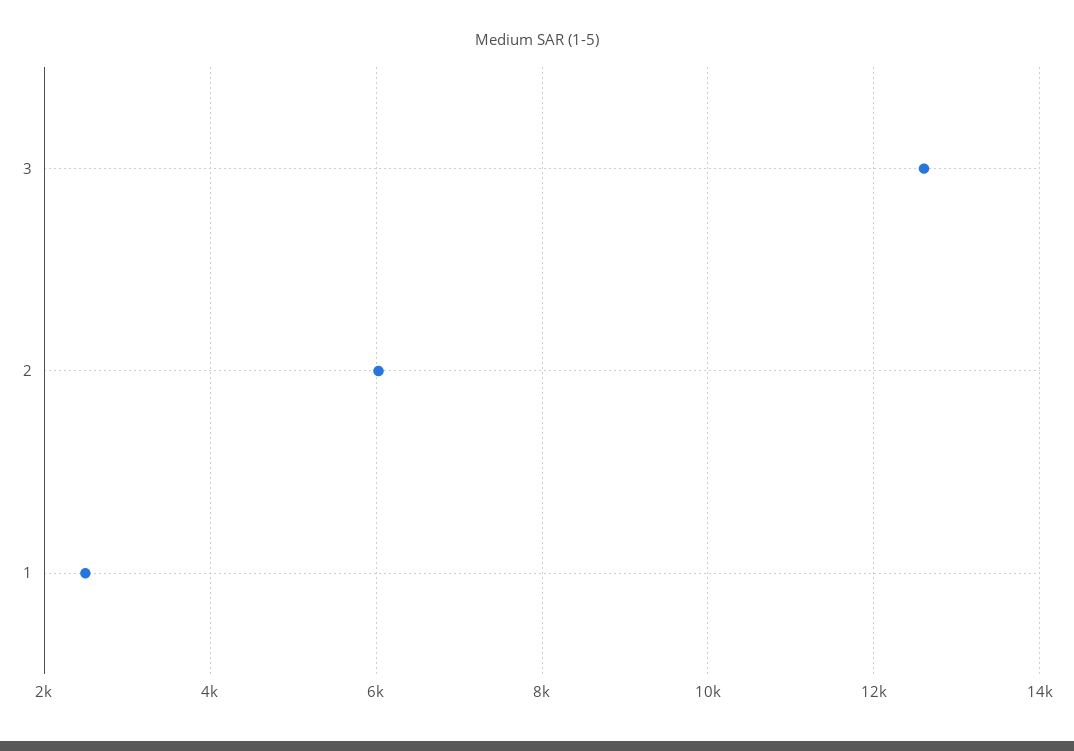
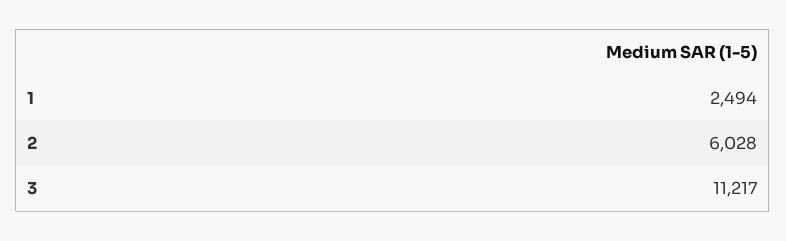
3: 12600 -> 11217

